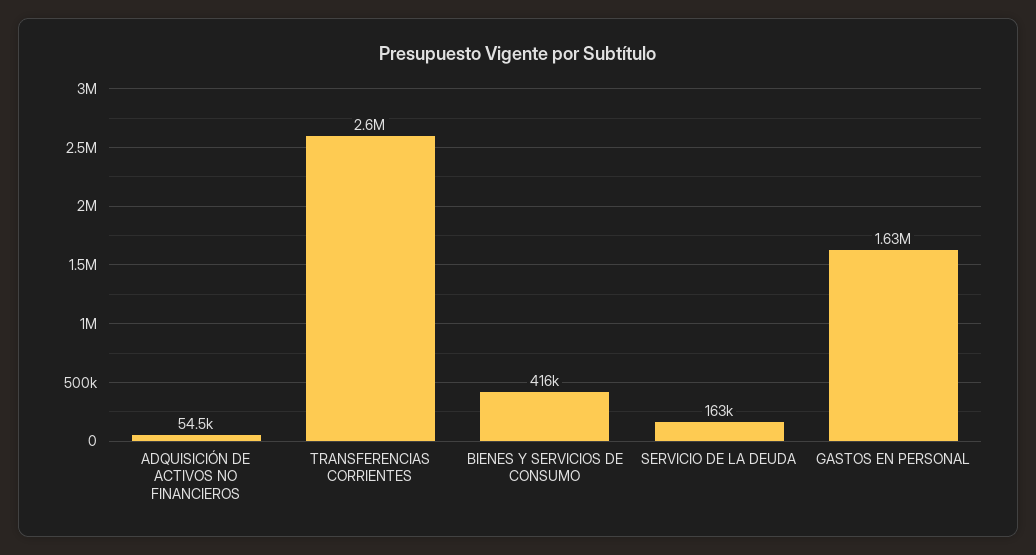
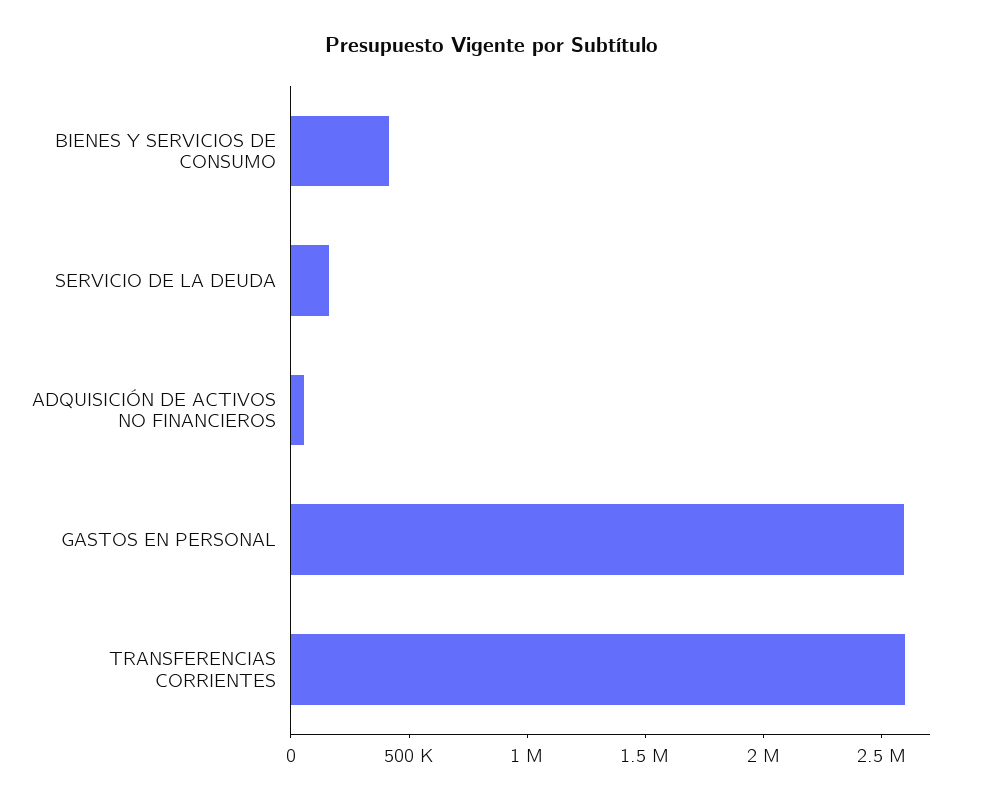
GASTOS EN PERSONAL: 1630000 -> 2600000

